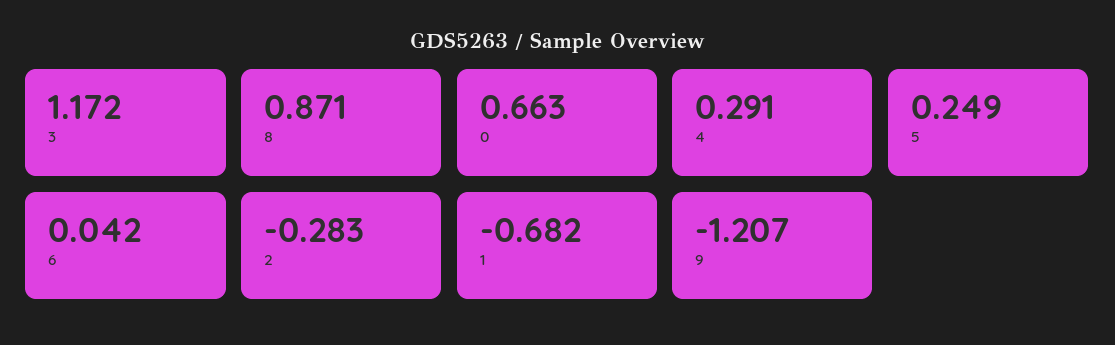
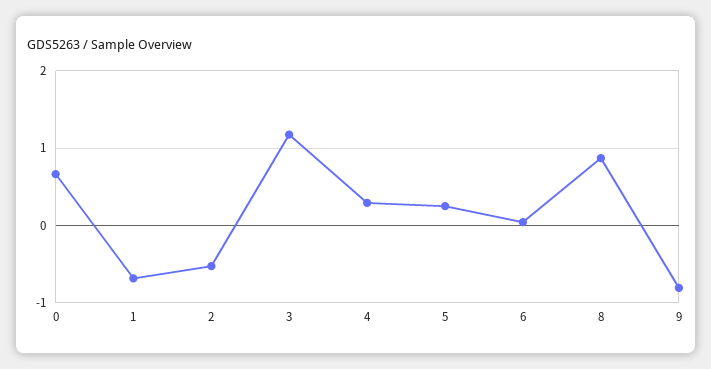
2: -0.283 -> -0.5
9: -1.207 -> -0.8

